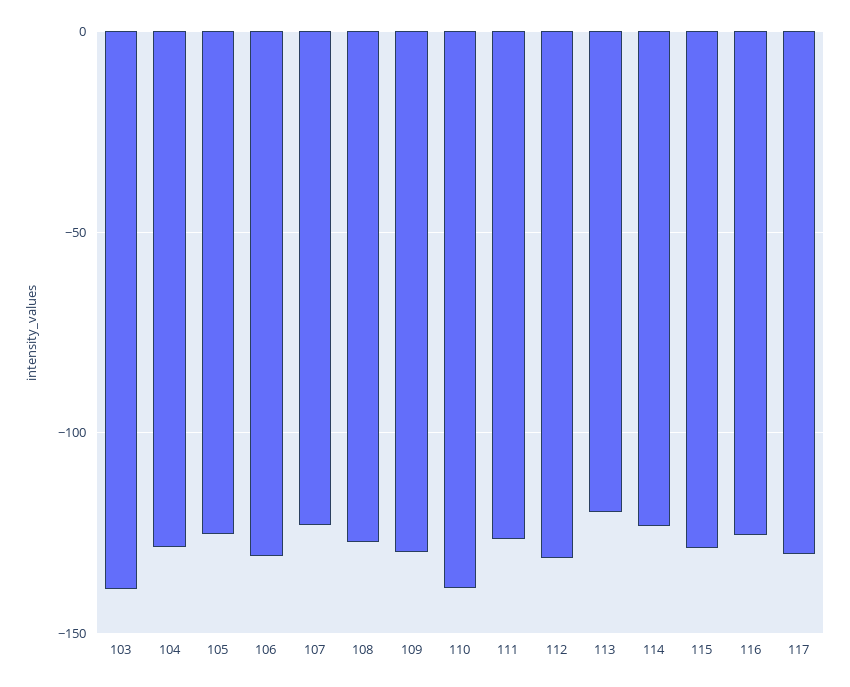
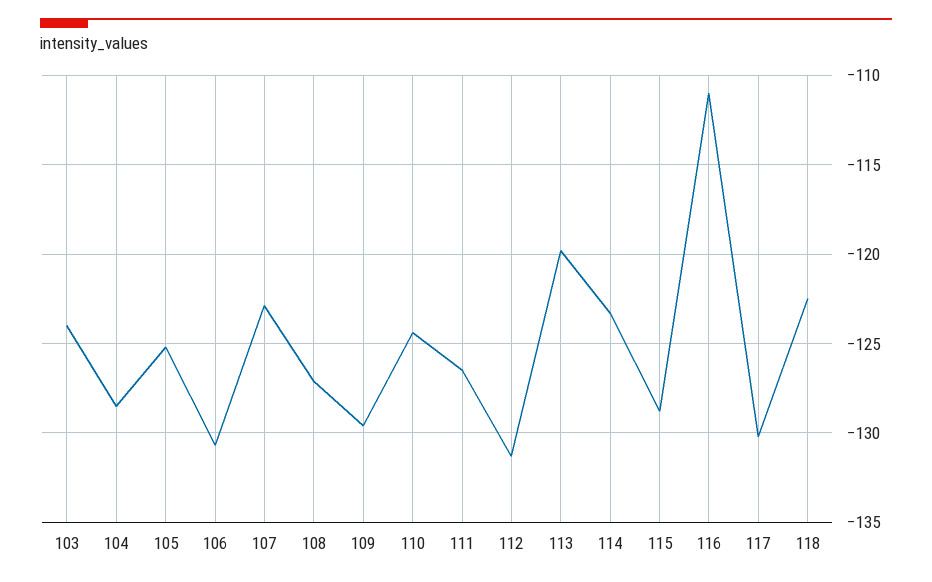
103: -140 -> -124
110: -140 -> -124.5
116: -125 -> -111
118: none -> -122.5

